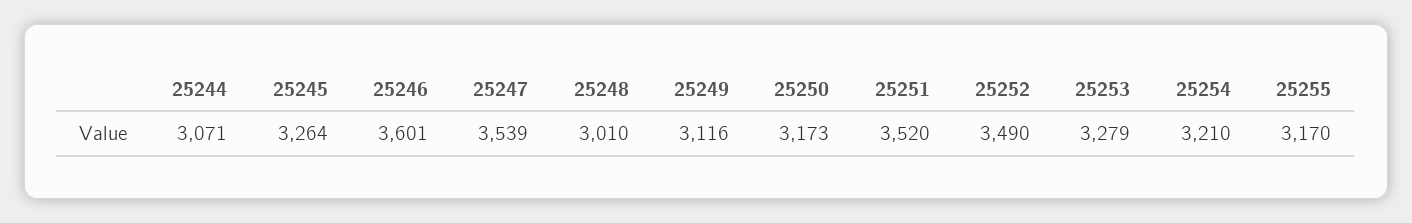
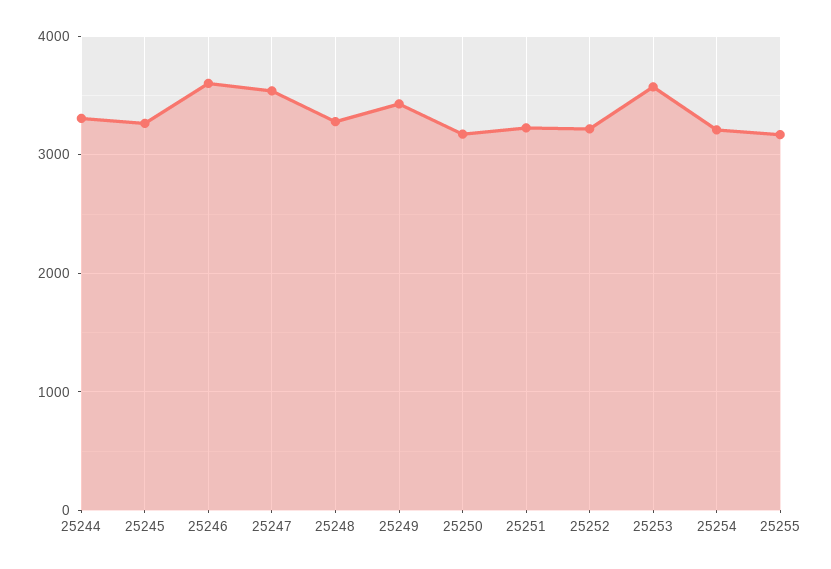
25244: 3071 -> 3300
25248: 3010 -> 3300
25249: 3116 -> 3400
25251: 3520 -> 3200
25252: 3490 -> 3200
25253: 3279 -> 3600

